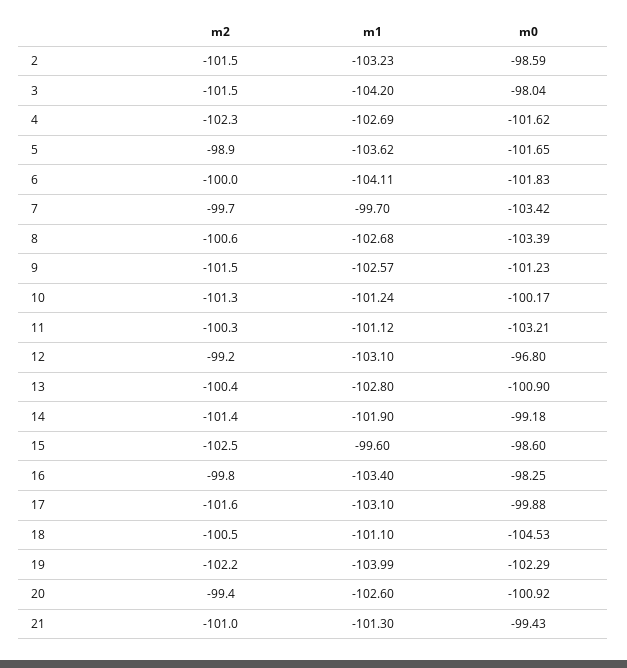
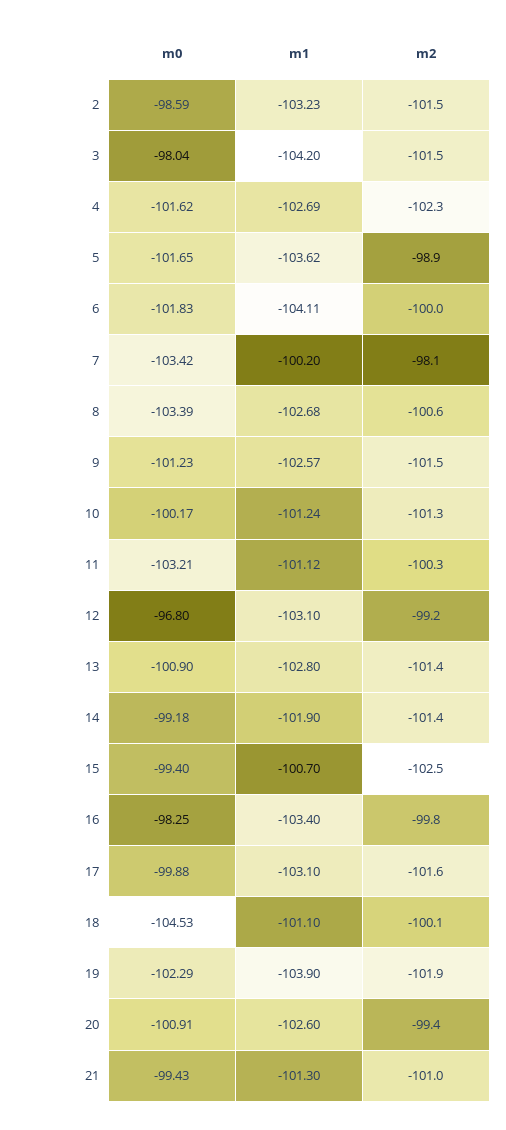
m2, 7: -99.7 -> -98.1
m1, 7: -99.7 -> -100.2
m2, 13: -100.4 -> -101.4
m1, 15: -99.6 -> -100.7
m0, 15: -98.6 -> -99.4
m2, 18: -100.5 -> -100.1
m2, 19: -102.2 -> -101.9
m1, 19: -103.99 -> -103.9
m0, 20: -100.92 -> -100.91

